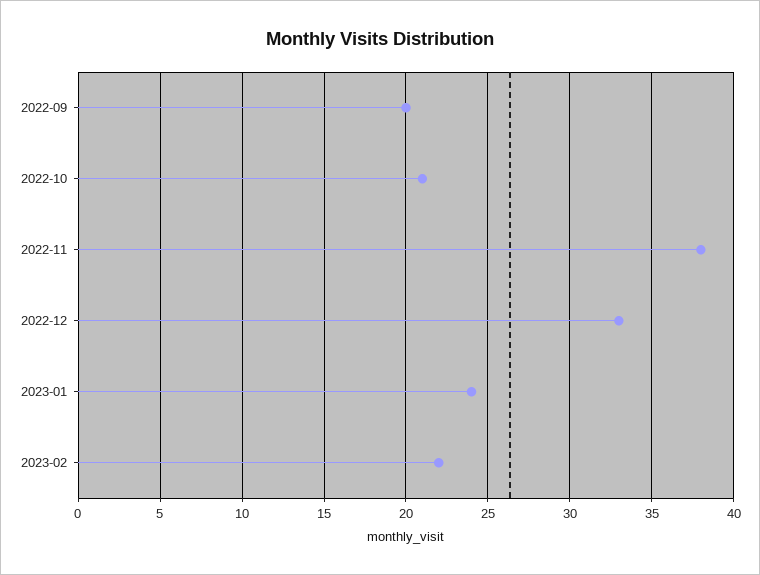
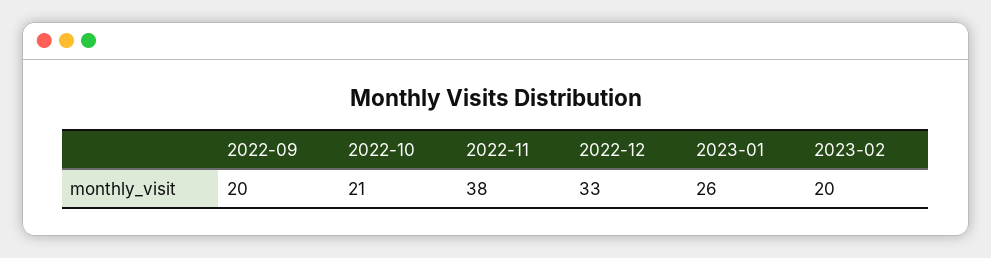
2023-01: 24 -> 26
2023-02: 22 -> 20

